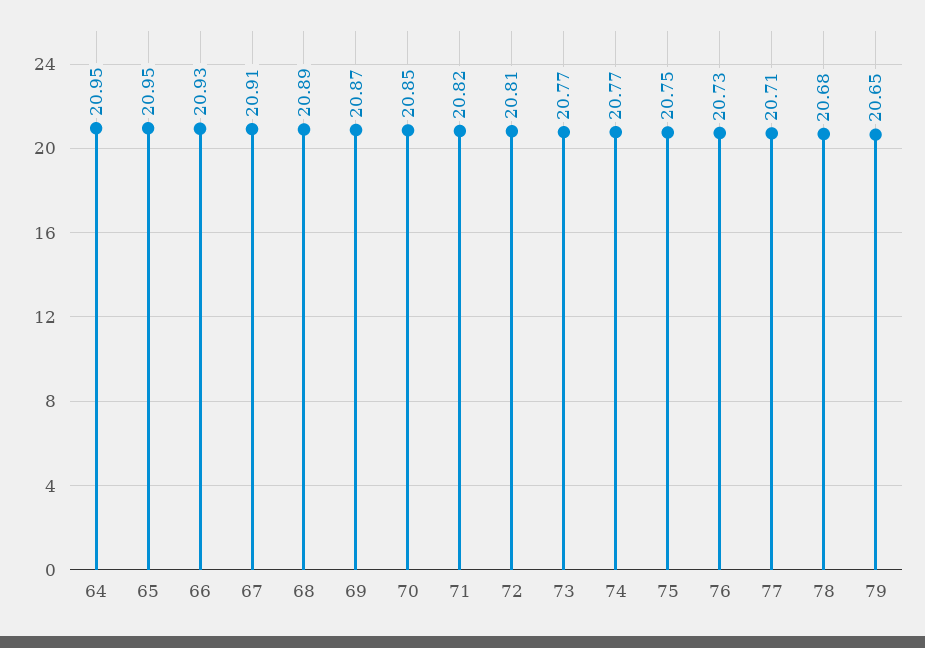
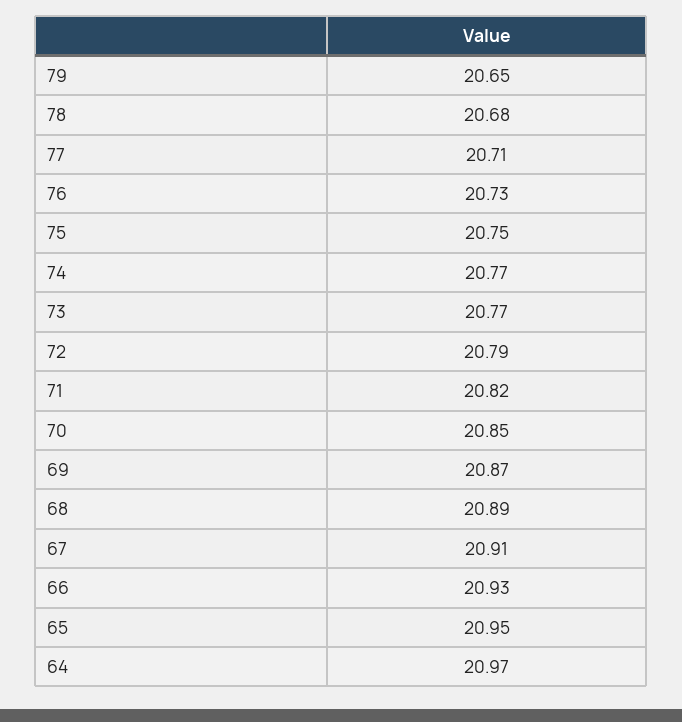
64: 20.95 -> 20.97
72: 20.81 -> 20.79

